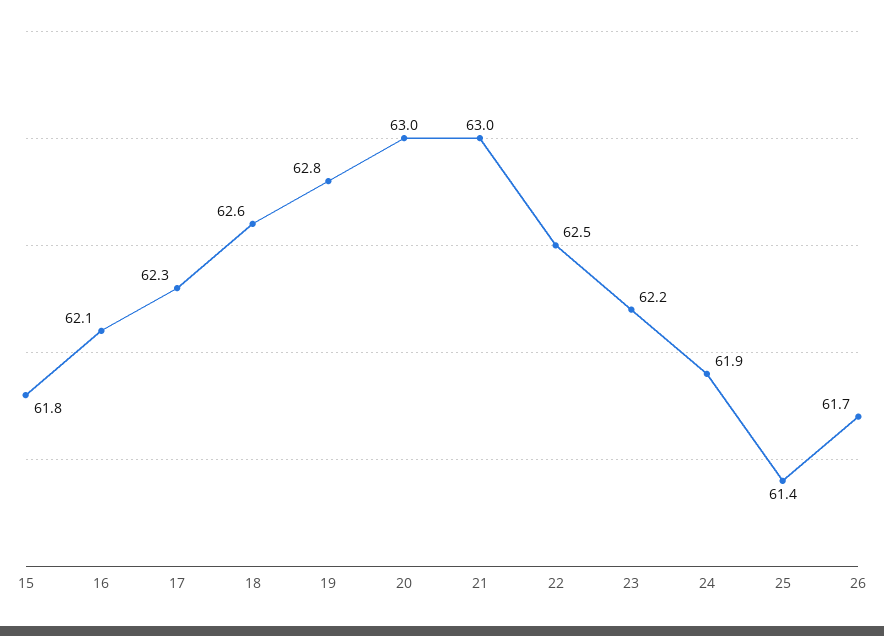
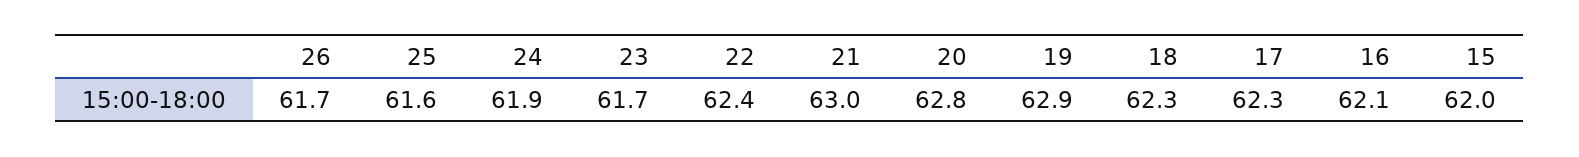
15: 61.8 -> 62
18: 62.6 -> 62.3
19: 62.8 -> 62.9
20: 63 -> 62.8
22: 62.5 -> 62.4
23: 62.2 -> 61.7
25: 61.4 -> 61.6

